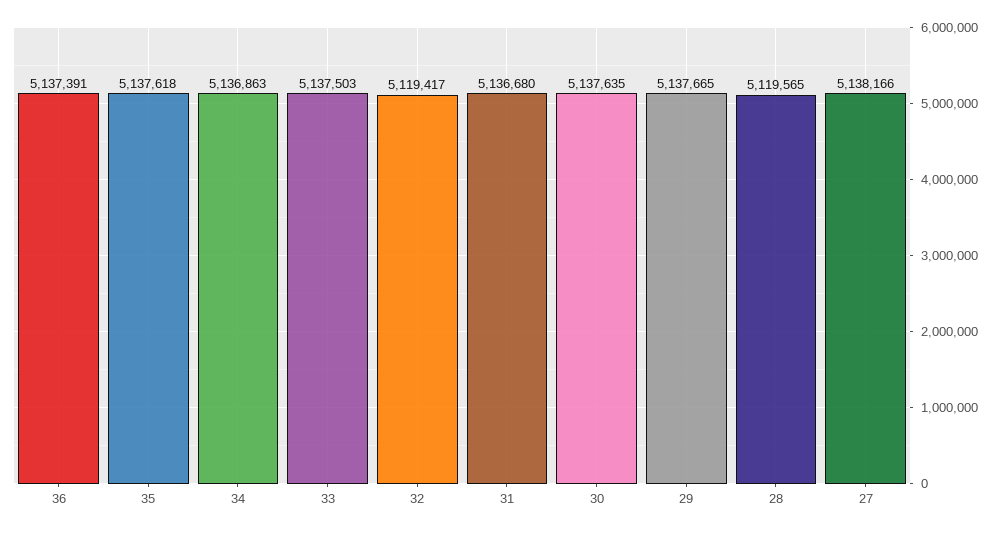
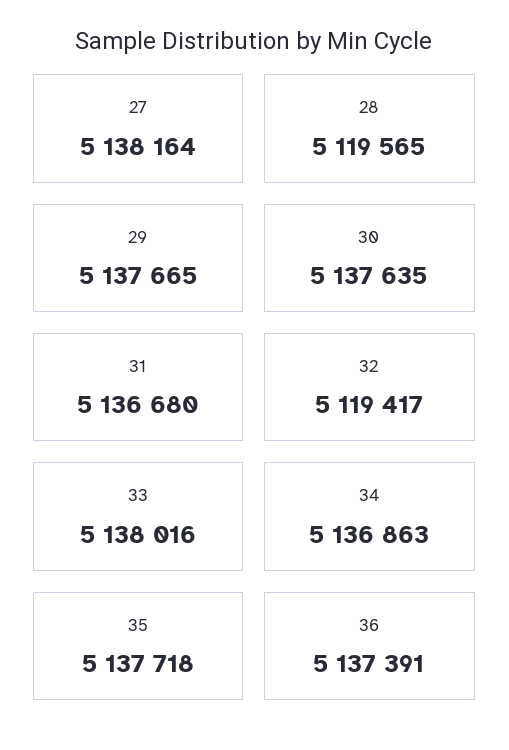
35: 5137618 -> 5137718
33: 5137503 -> 5138016
27: 5138166 -> 5138164

